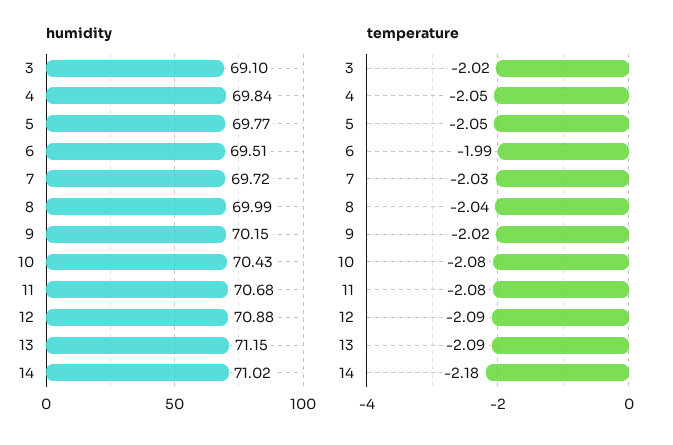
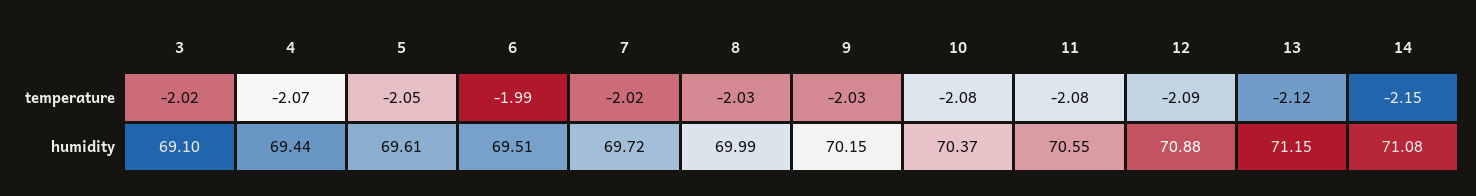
humidity, 4: 69.84 -> 69.44
humidity, 5: 69.77 -> 69.61
humidity, 10: 70.43 -> 70.37
humidity, 11: 70.68 -> 70.55
humidity, 14: 71.02 -> 71.08
temperature, 4: -2.05 -> -2.07
temperature, 7: -2.03 -> -2.02
temperature, 8: -2.04 -> -2.03
temperature, 9: -2.02 -> -2.03
temperature, 13: -2.09 -> -2.12
temperature, 14: -2.18 -> -2.15

